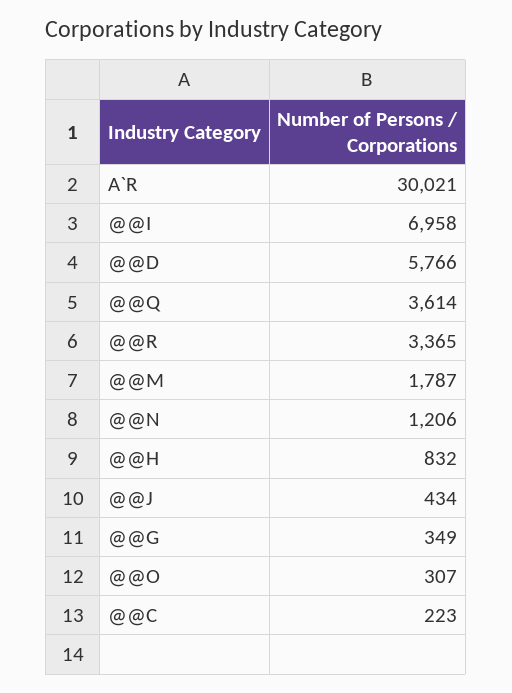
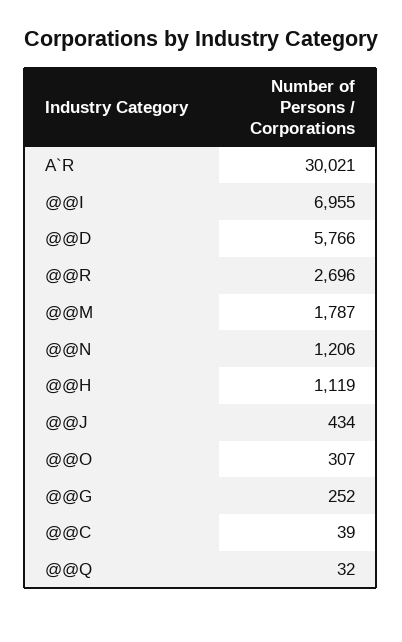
@@I: 6958 -> 6955
@@Q: 3614 -> 32
@@R: 3365 -> 2696
@@H: 832 -> 1119
@@G: 349 -> 252
@@C: 223 -> 39

